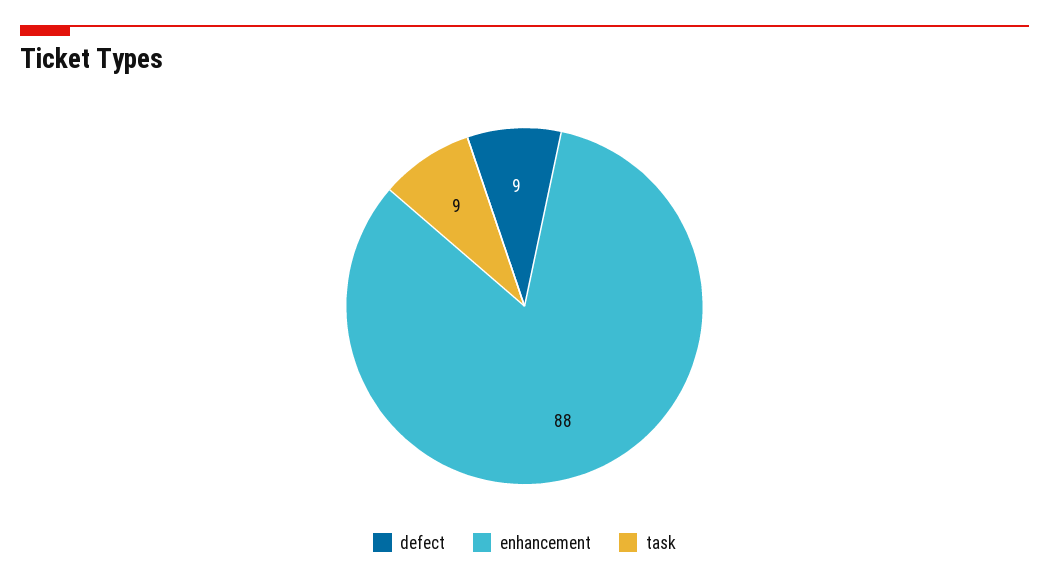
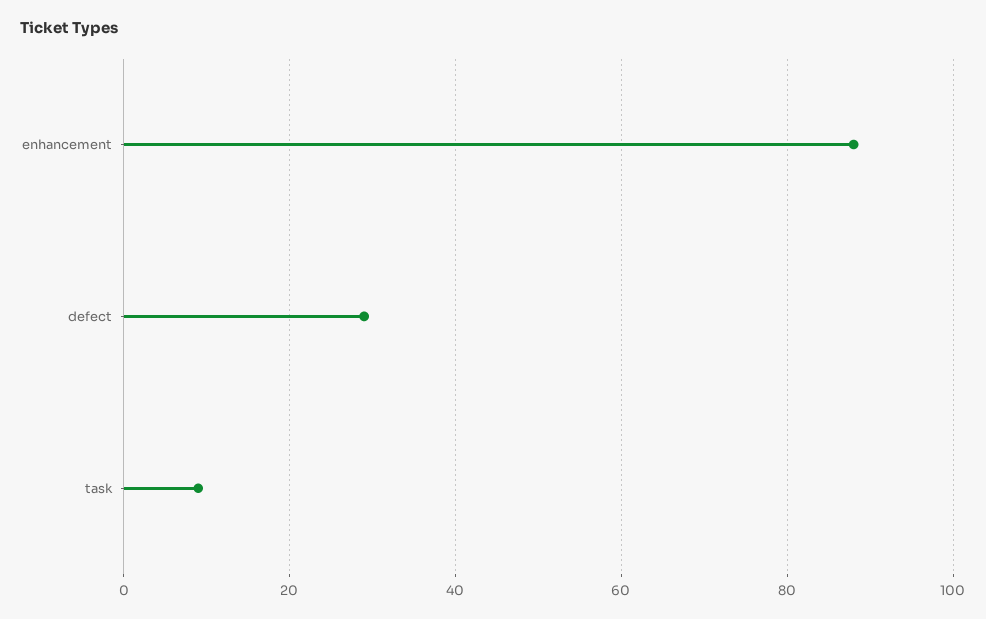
defect: 9 -> 30

